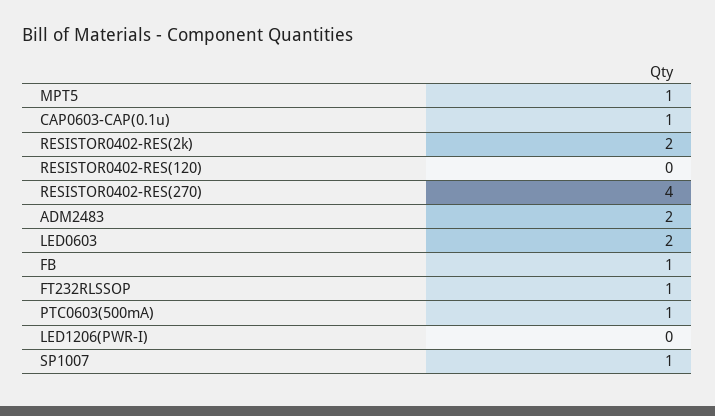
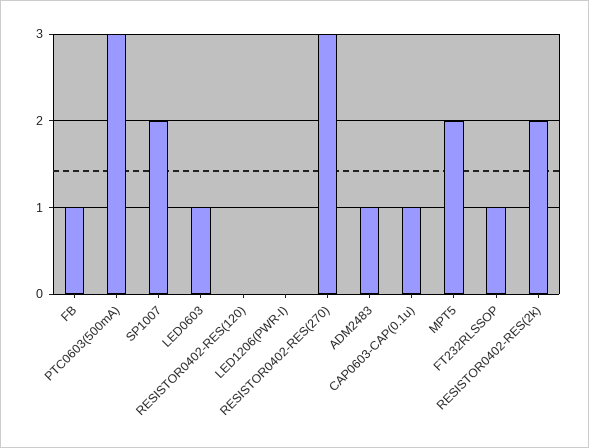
MPT5: 1 -> 2
RESISTOR0402-RES(270): 4 -> 3
ADM2483: 2 -> 1
LED0603: 2 -> 1
PTC0603(500mA): 1 -> 3
SP1007: 1 -> 2

